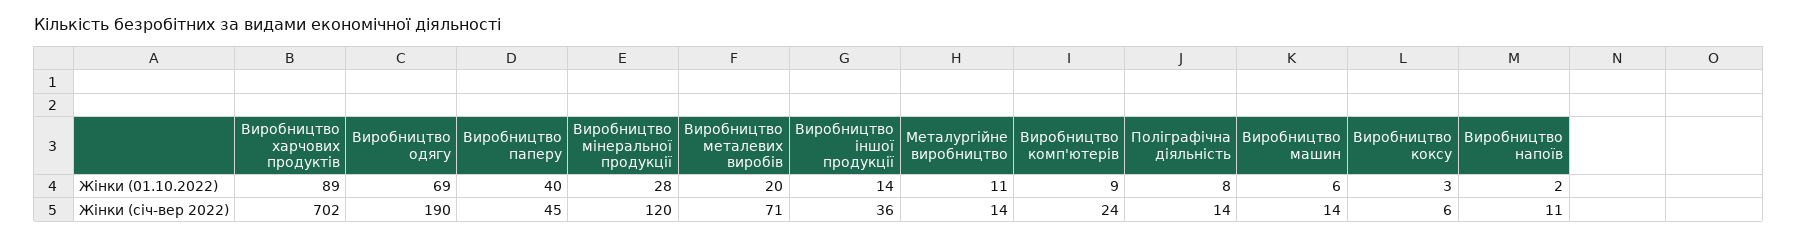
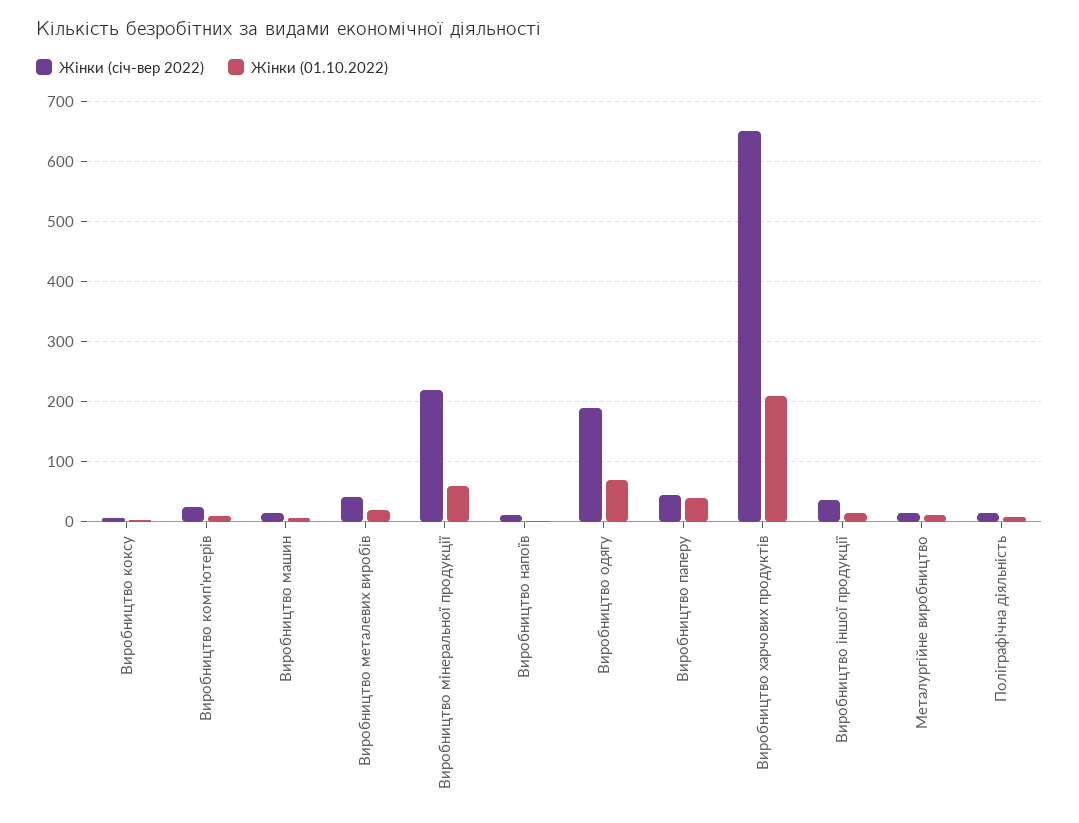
Жінки (01.10.2022), Виробництво харчових продуктів: 89 -> 210
Жінки (01.10.2022), Виробництво мінеральної продукції: 28 -> 60
Жінки (січ-вер 2022), Виробництво харчових продуктів: 702 -> 650
Жінки (січ-вер 2022), Виробництво мінеральної продукції: 120 -> 220
Жінки (січ-вер 2022), Виробництво металевих виробів: 71 -> 40

